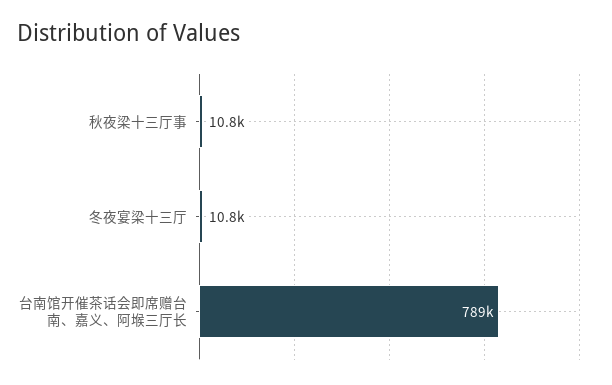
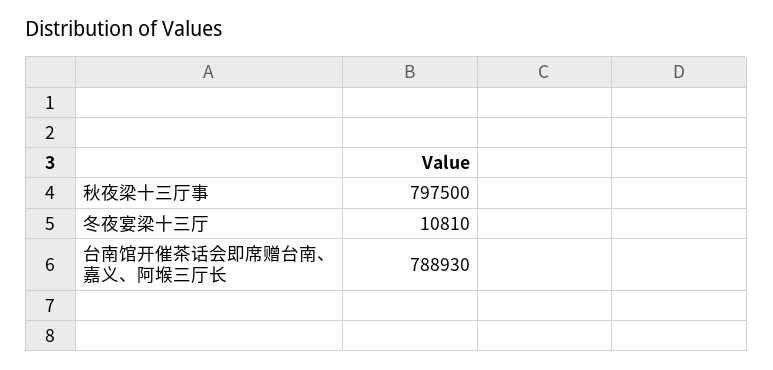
秋夜梁十三厅事: 10800 -> 797500

